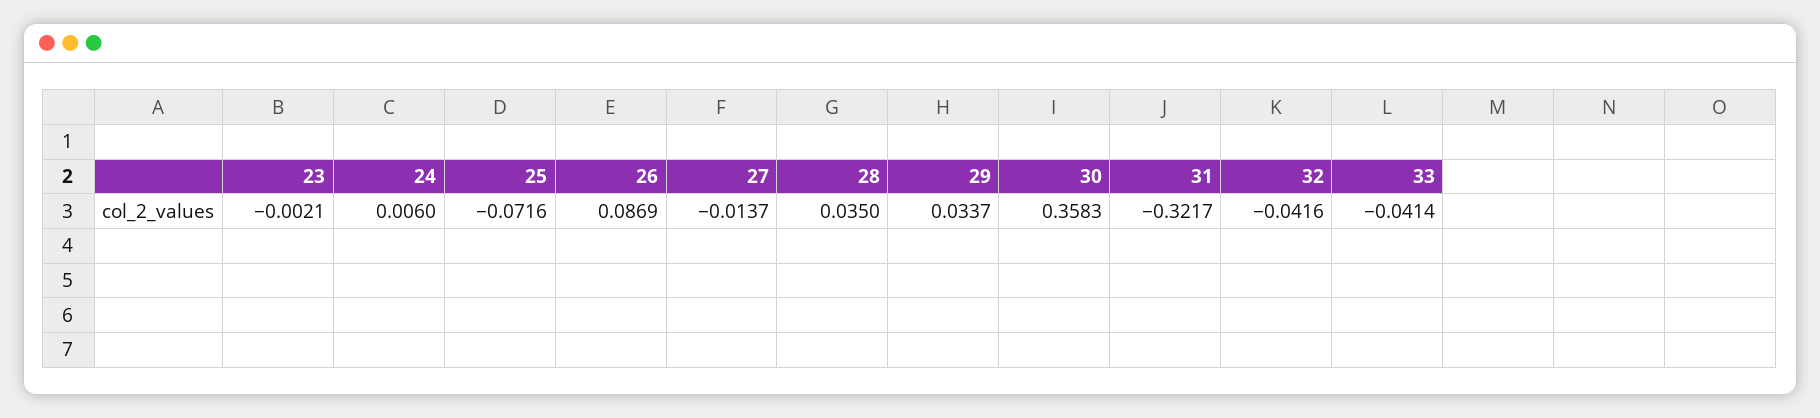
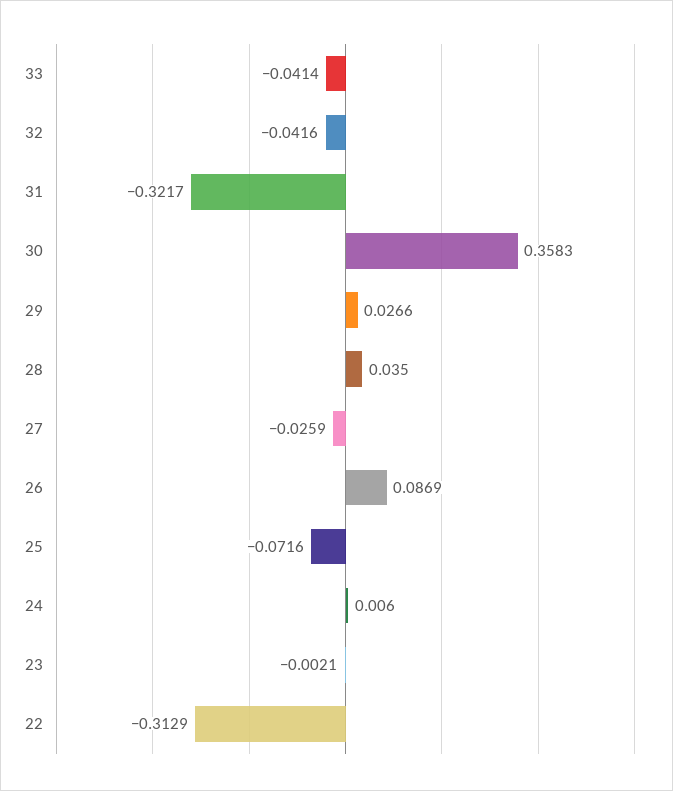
27: -0.0137 -> -0.0259
29: 0.0337 -> 0.0266
22: none -> -0.3129

